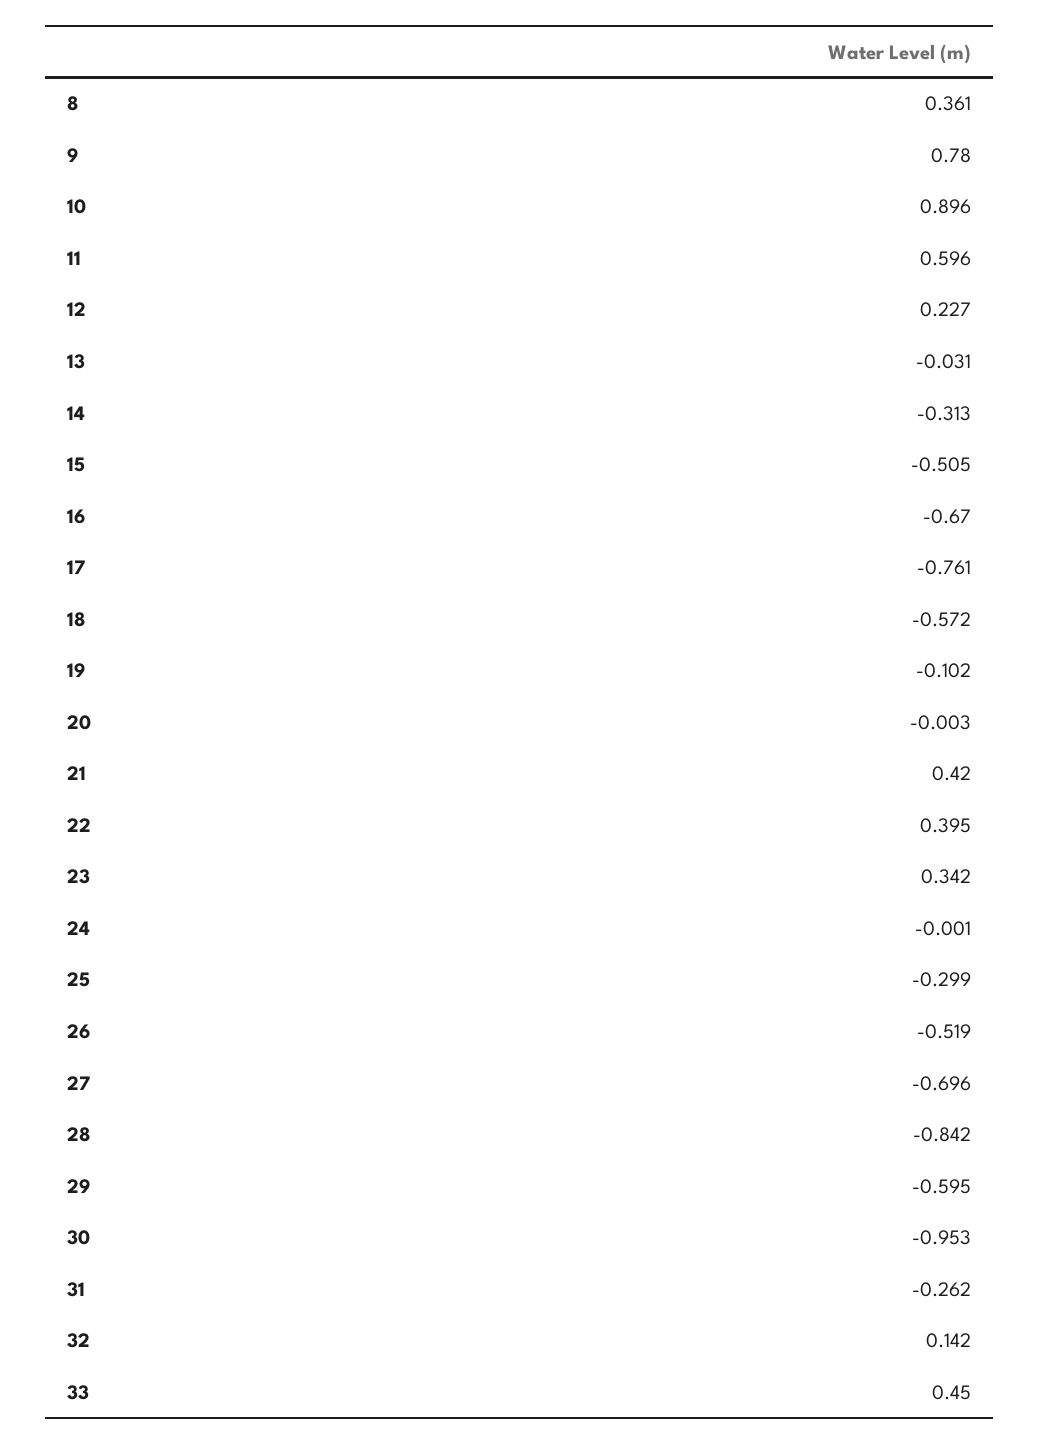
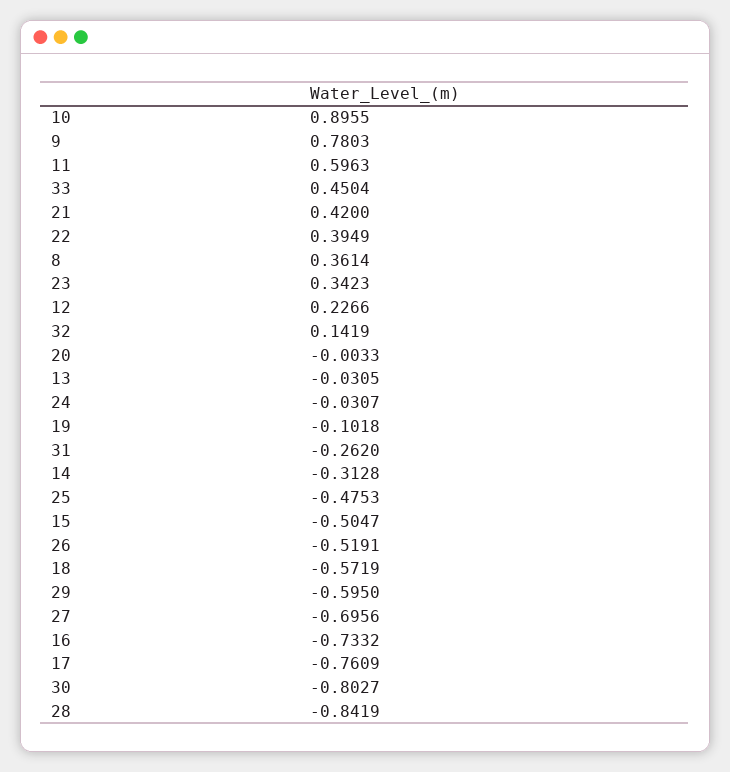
16: -0.67 -> -0.7332
24: -0.001 -> -0.0307
25: -0.299 -> -0.4753
30: -0.953 -> -0.8027

